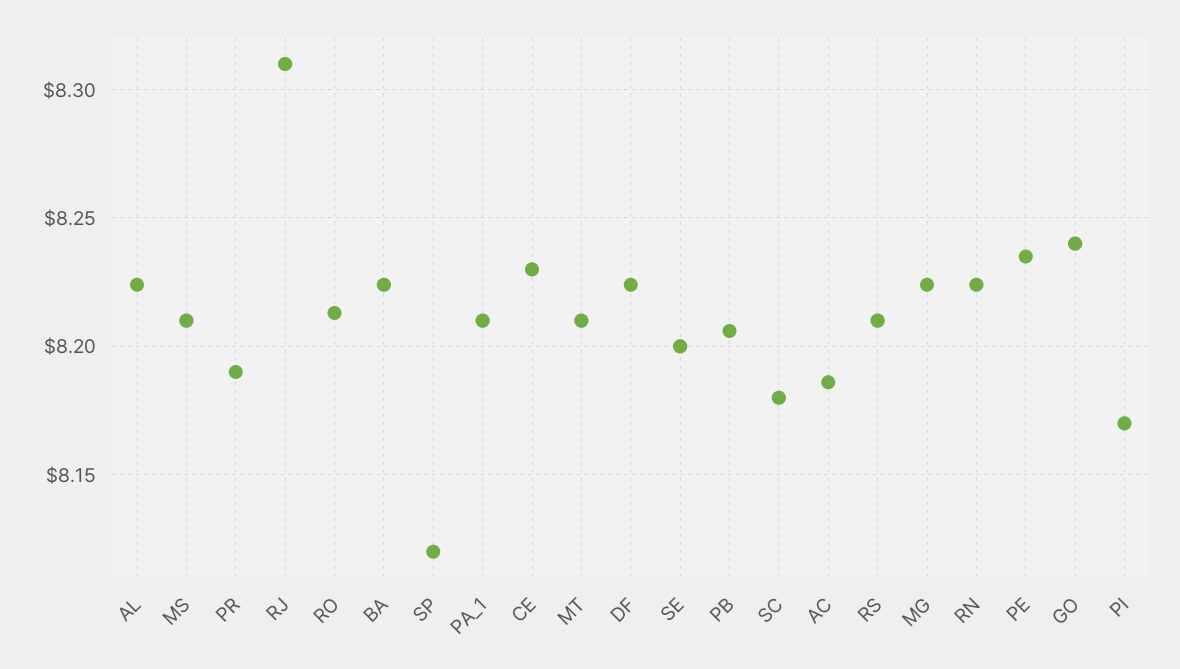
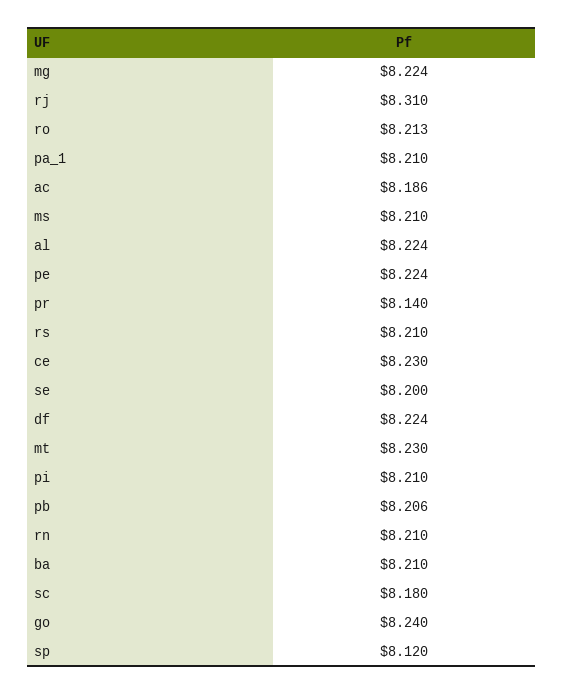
PR: 8.19 -> 8.14
BA: 8.225 -> 8.21
MT: 8.21 -> 8.23
RN: 8.225 -> 8.21
PE: 8.235 -> 8.224
PI: 8.17 -> 8.21

